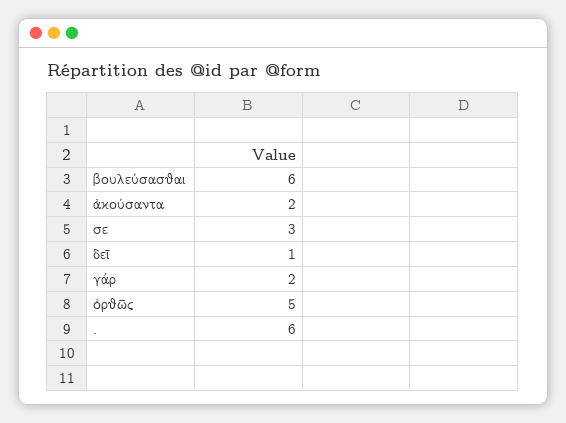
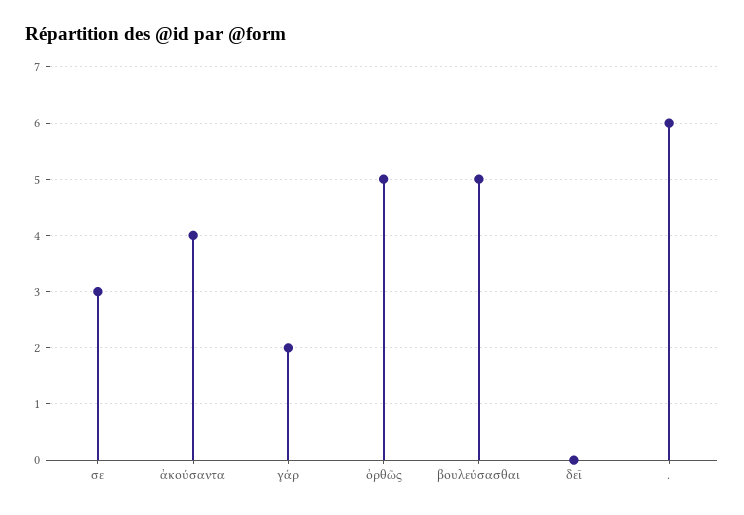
βουλεύσασθαι: 6 -> 5
ἀκούσαντα: 2 -> 4
δεῖ: 1 -> 0

